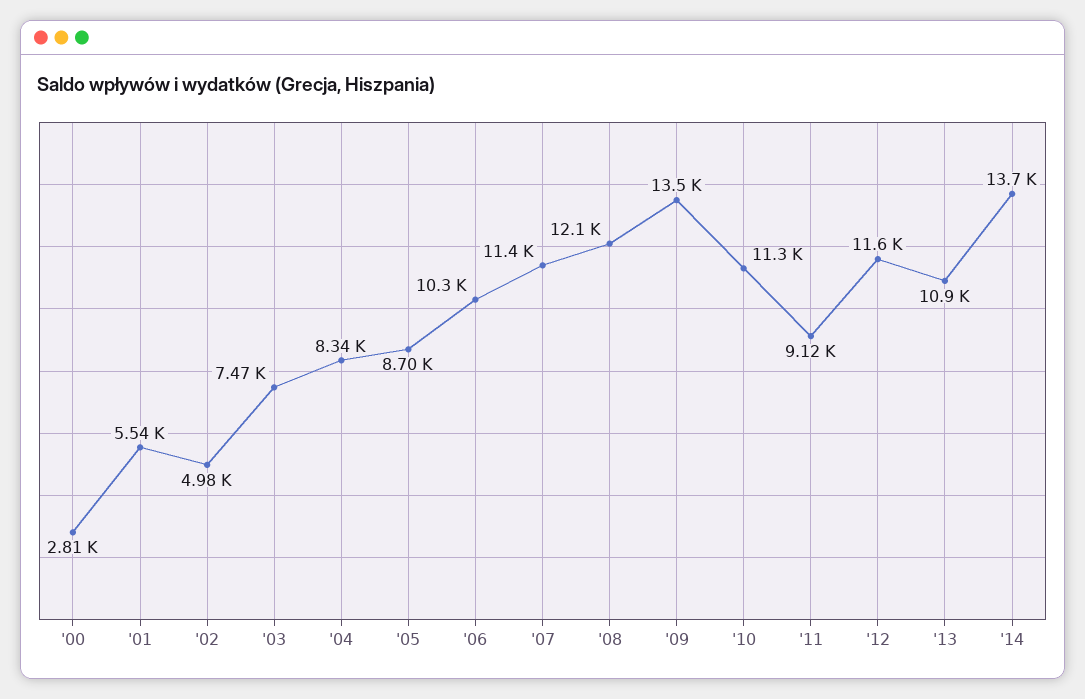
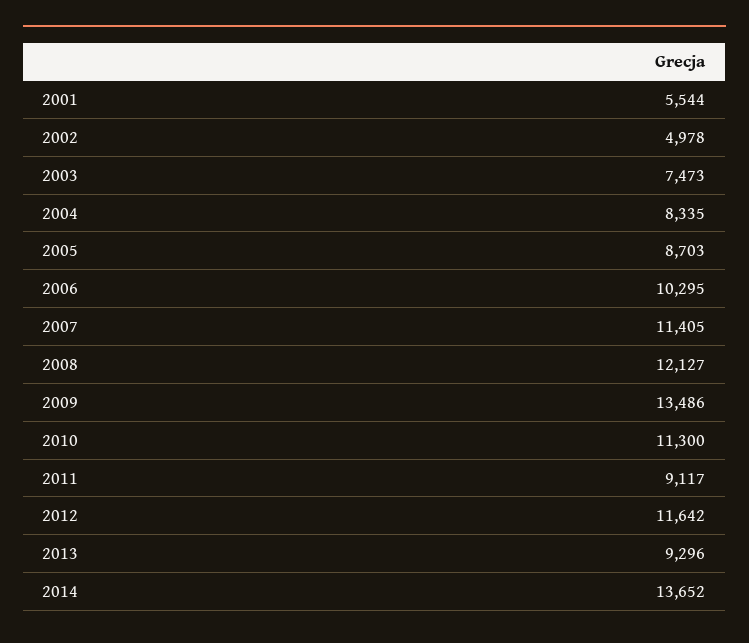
'00: 2810 -> none
'13: 10900 -> 9296

